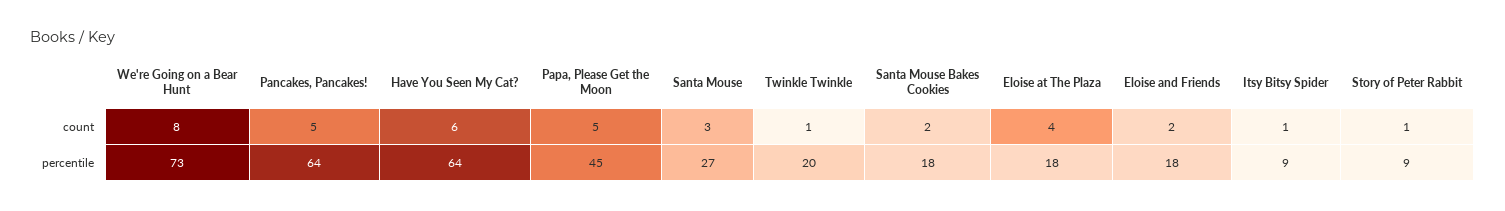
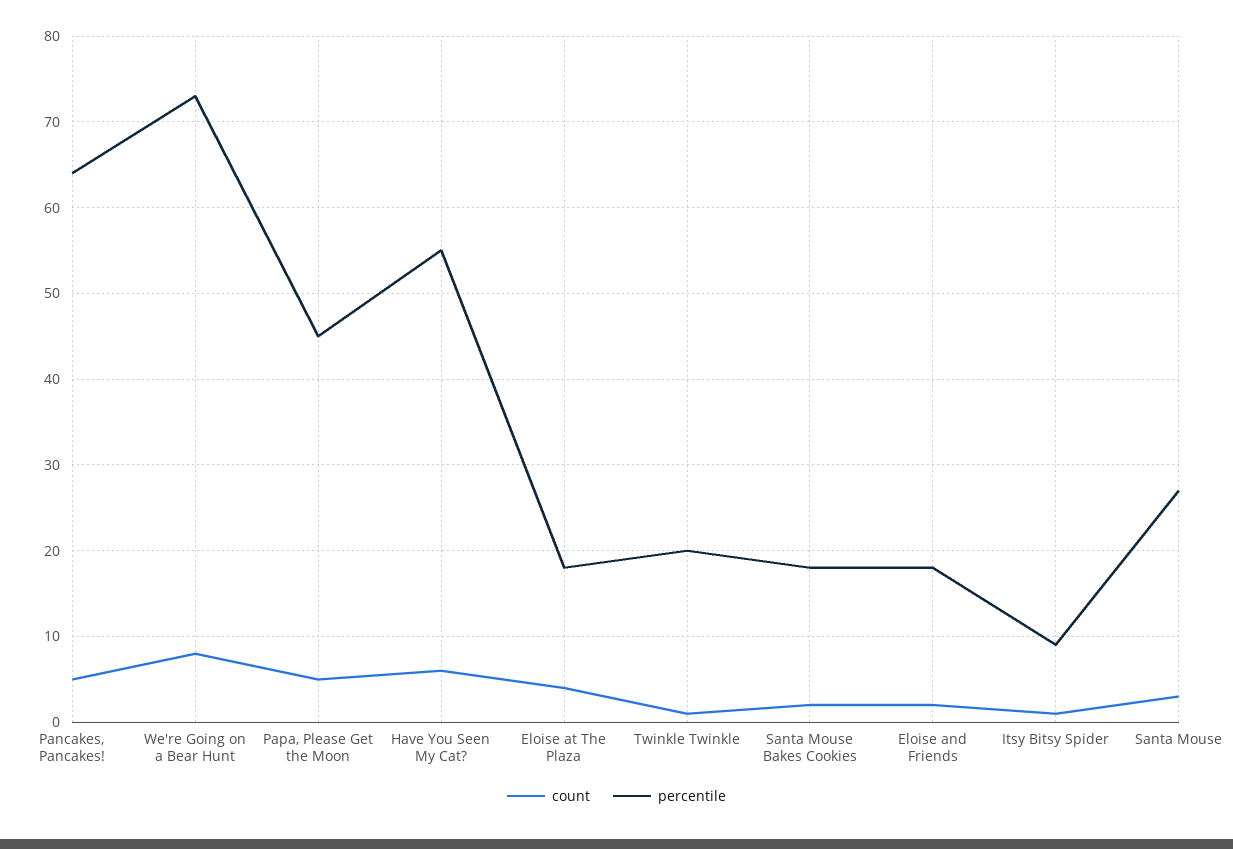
count, Story of Peter Rabbit: 1 -> none
percentile, Have You Seen My Cat?: 64 -> 55
percentile, Story of Peter Rabbit: 9 -> none

